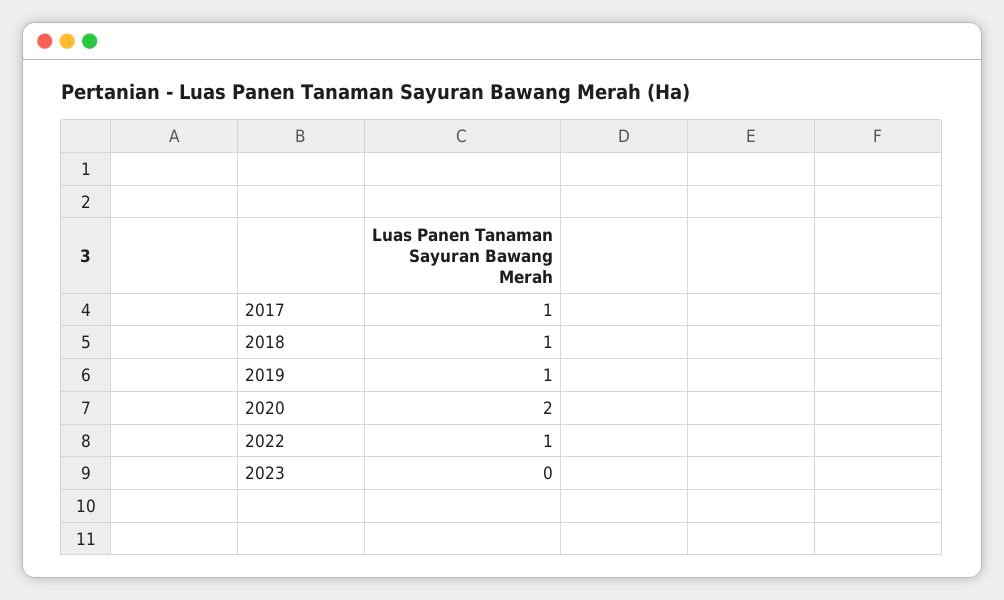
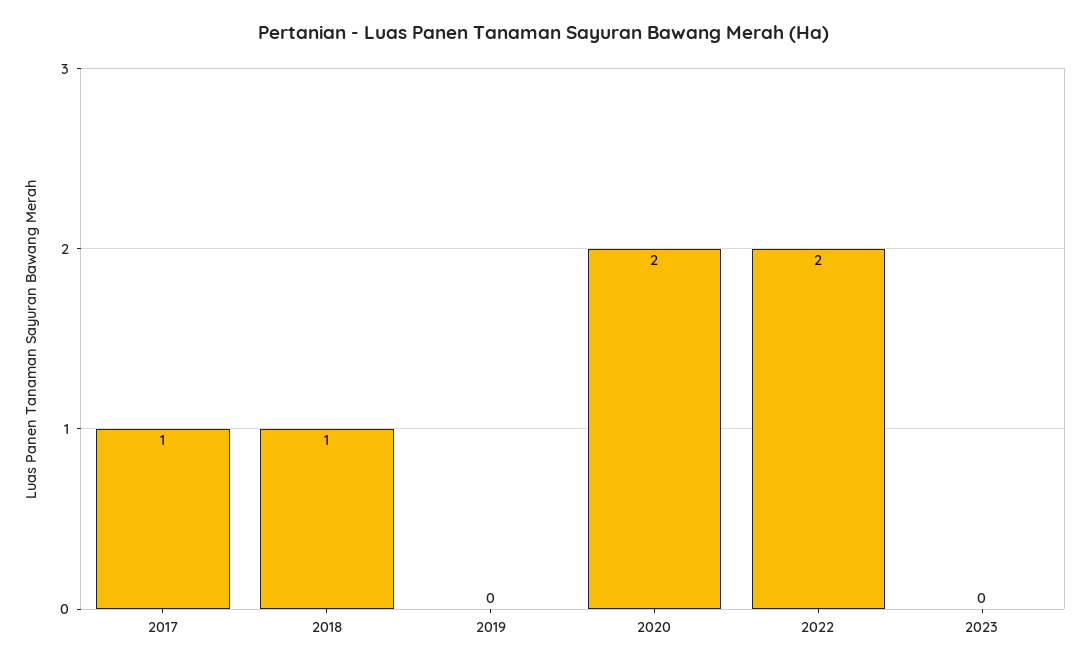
2019: 1 -> 0
2022: 1 -> 2

